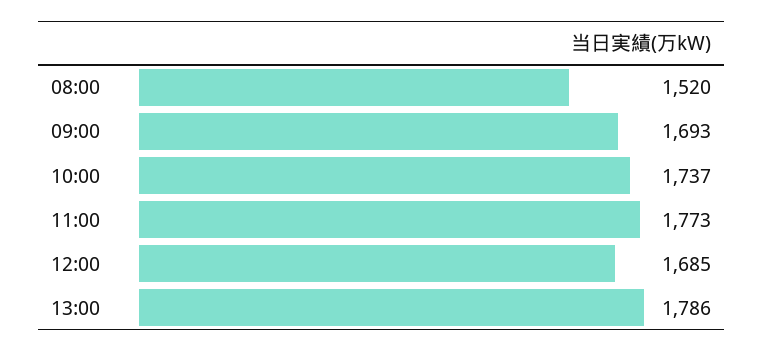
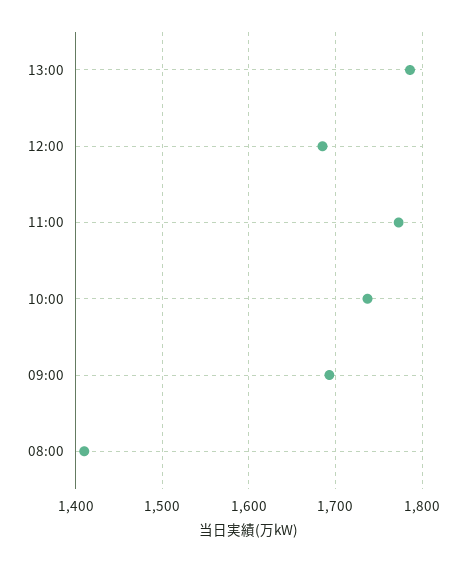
08:00: 1520 -> 1410

